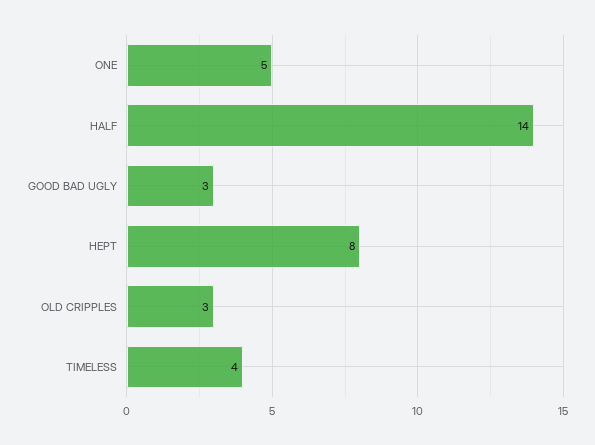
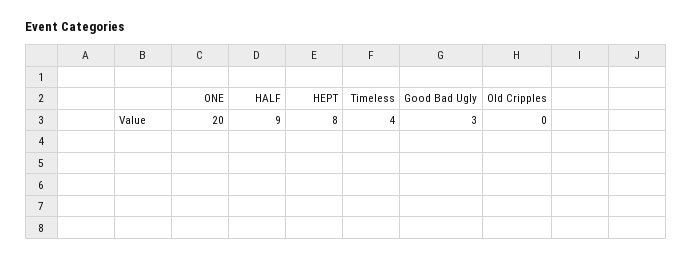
ONE: 5 -> 20
HALF: 14 -> 9
OLD CRIPPLES: 3 -> 0

